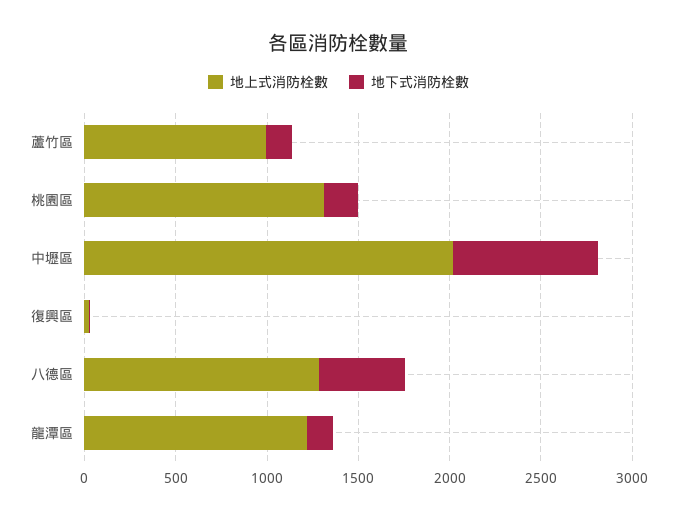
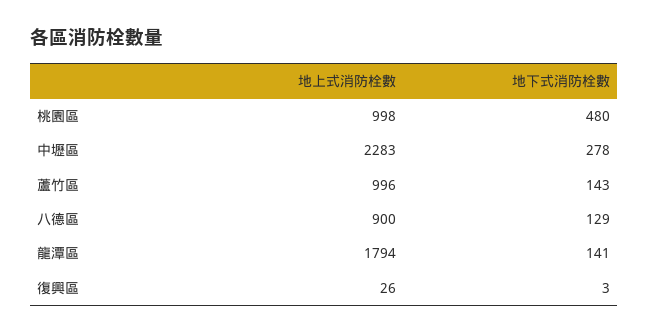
地上式消防栓數, 桃園區: 1300 -> 998
地下式消防栓數, 桃園區: 200 -> 480
地上式消防栓數, 中壢區: 2000 -> 2283
地下式消防栓數, 中壢區: 800 -> 278
地上式消防栓數, 八德區: 1300 -> 900
地下式消防栓數, 八德區: 500 -> 129
地上式消防栓數, 龍潭區: 1200 -> 1794

